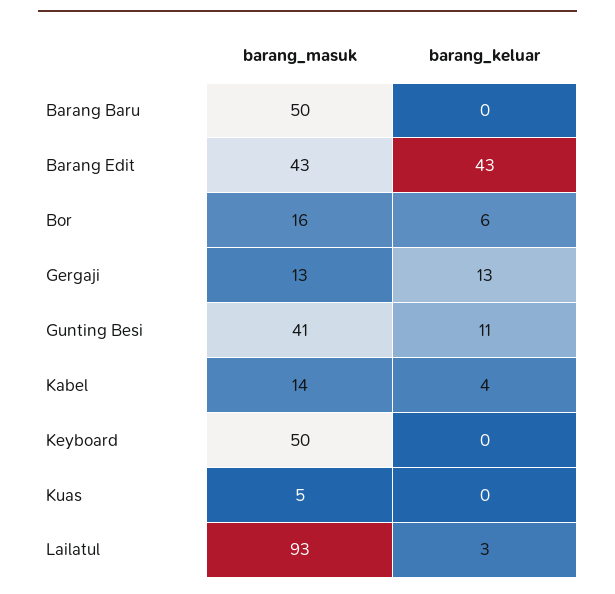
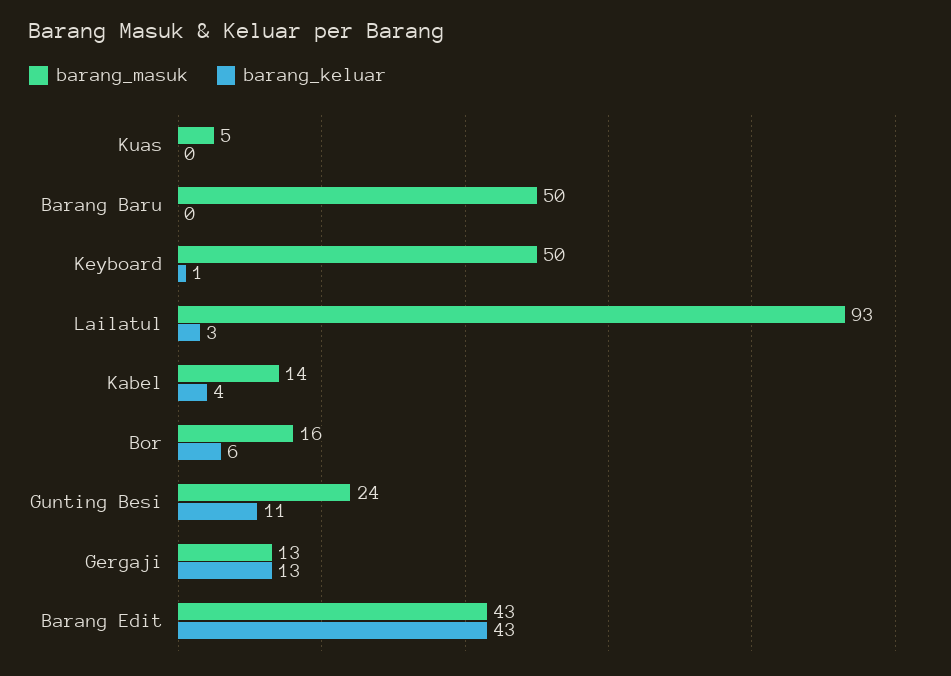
barang_masuk, Gunting Besi: 41 -> 24
barang_keluar, Keyboard: 0 -> 1

